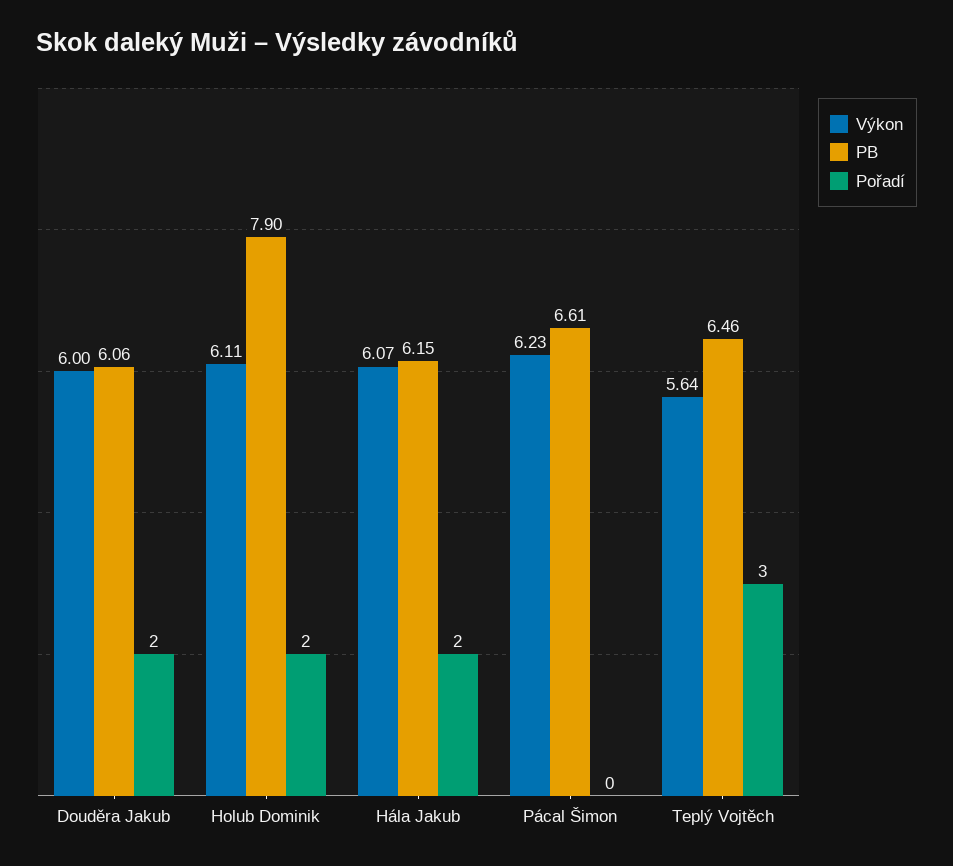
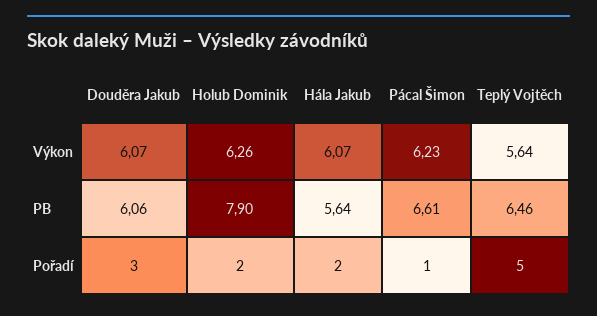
Výkon, Douděra Jakub: 6 -> 6.07
Pořadí, Douděra Jakub: 2 -> 3
Výkon, Holub Dominik: 6.11 -> 6.26
PB, Hála Jakub: 6.15 -> 5.64
Pořadí, Pácal Šimon: 0 -> 1
Pořadí, Teplý Vojtěch: 3 -> 5

